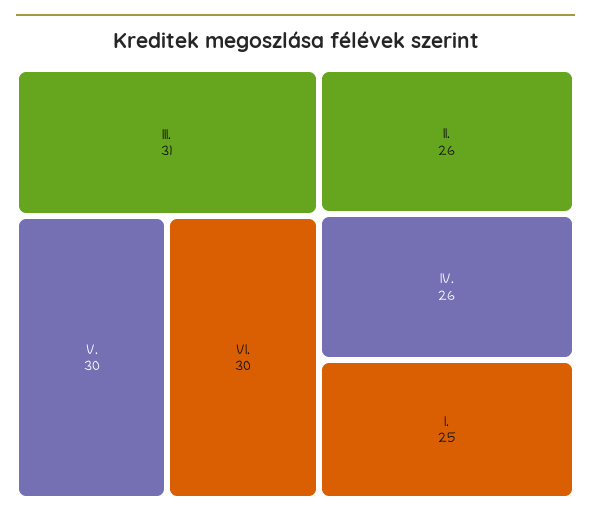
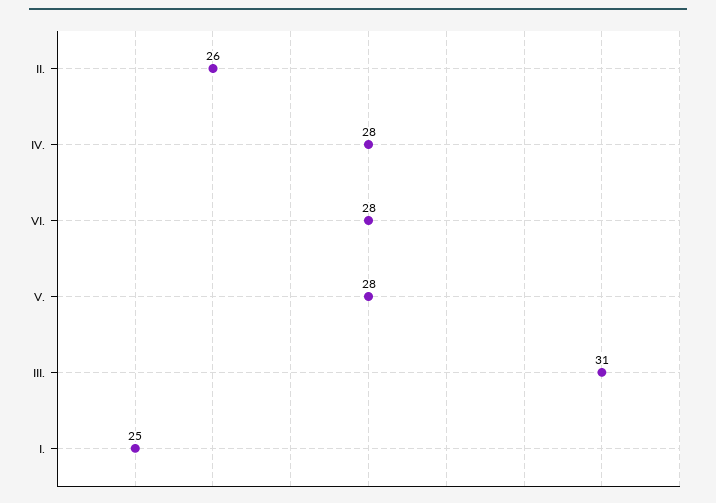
V.: 30 -> 28
VI.: 30 -> 28
IV.: 26 -> 28

